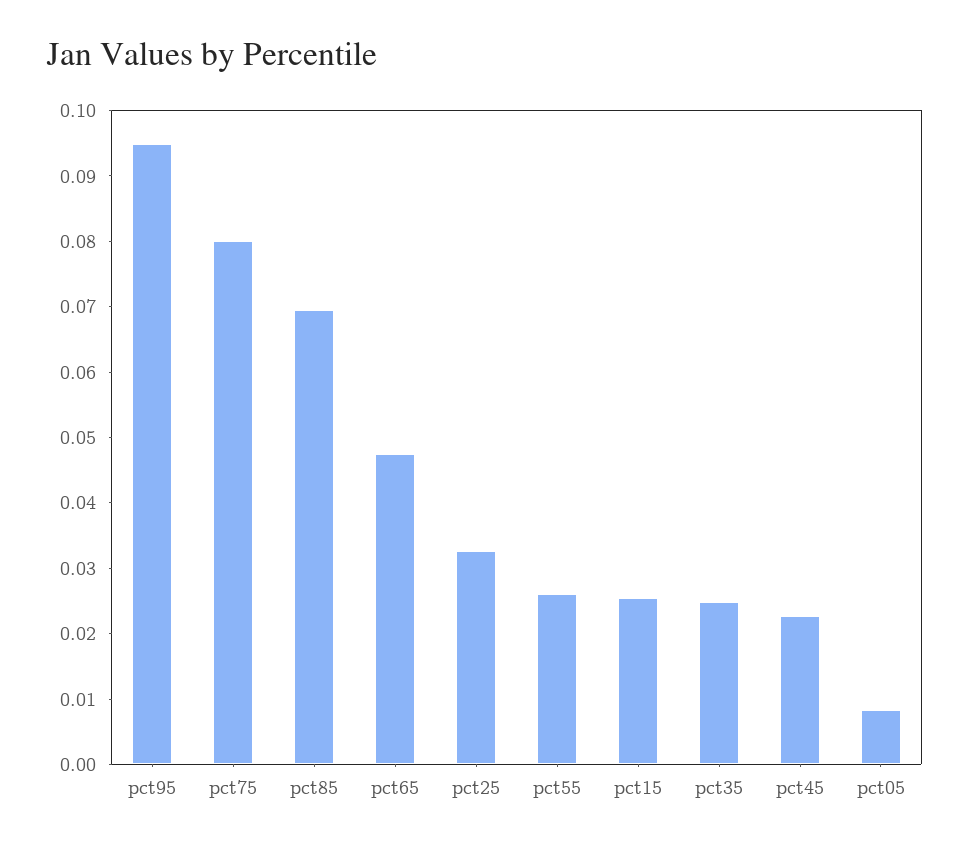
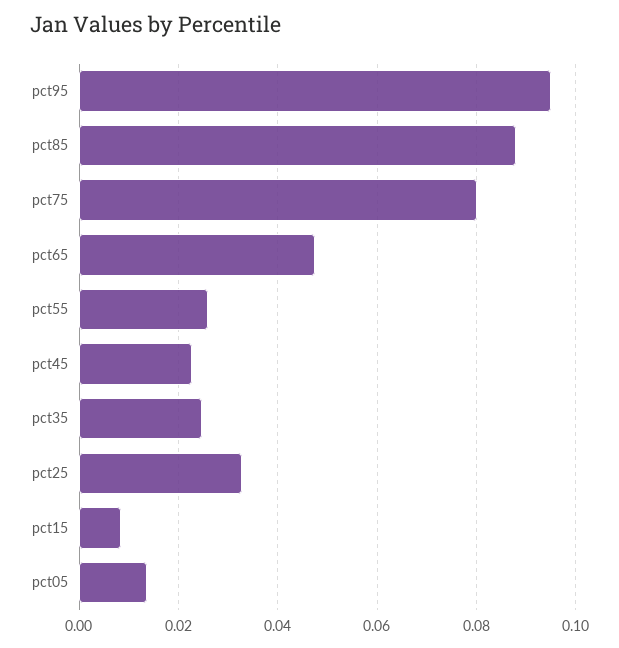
pct85: 0.07 -> 0.088
pct15: 0.026 -> 0.008
pct05: 0.008 -> 0.014

